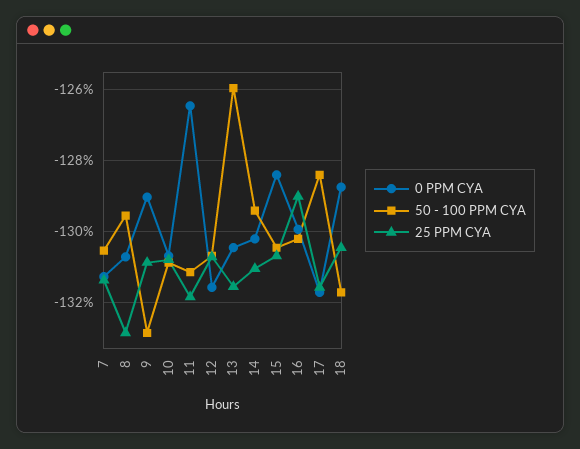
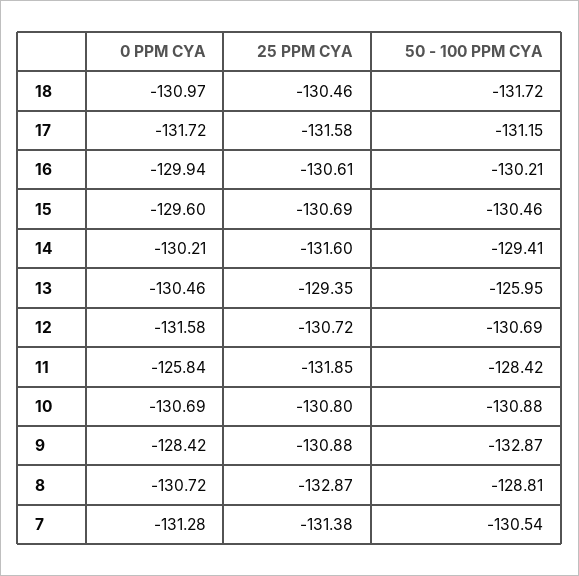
50 - 100 PPM CYA, 8: -129.6 -> -128.81
0 PPM CYA, 9: -129 -> -128.42
0 PPM CYA, 11: -126.4 -> -125.84
50 - 100 PPM CYA, 11: -131.2 -> -128.42
25 PPM CYA, 13: -131.6 -> -129.35
25 PPM CYA, 14: -131 -> -131.6
0 PPM CYA, 15: -128.4 -> -129.6
25 PPM CYA, 16: -129 -> -130.61
50 - 100 PPM CYA, 17: -128.4 -> -131.15
0 PPM CYA, 18: -128.8 -> -130.97

